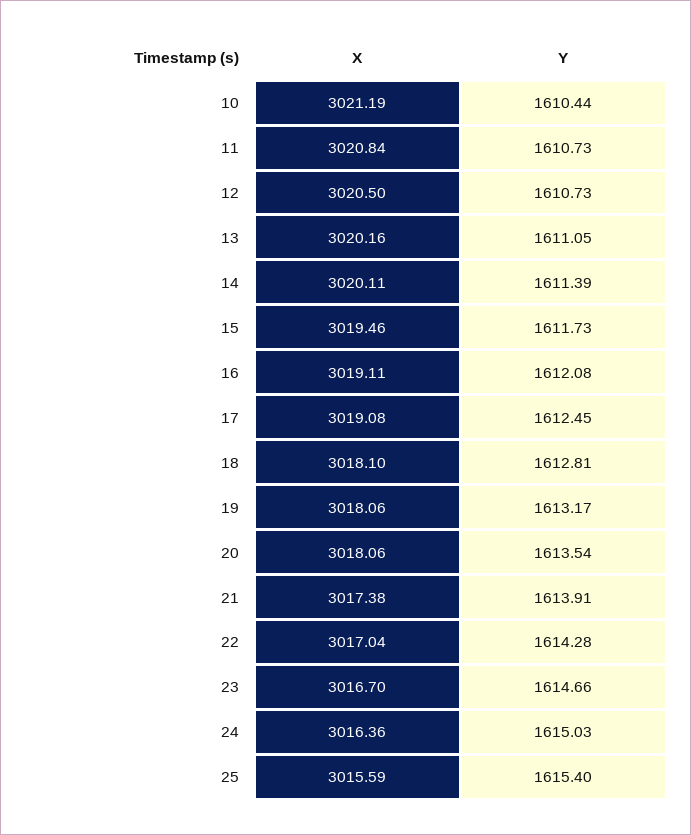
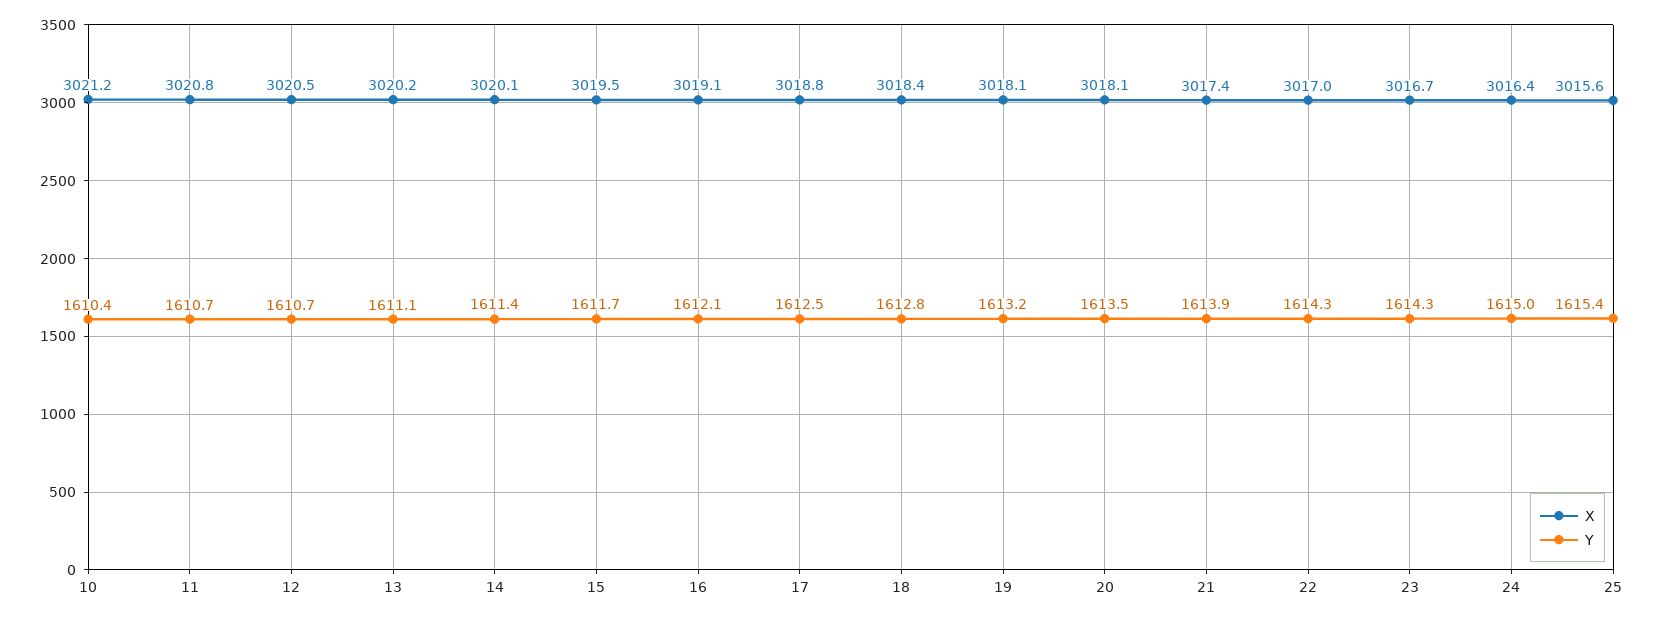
X, 17: 3019.08 -> 3018.8
X, 18: 3018.1 -> 3018.4
Y, 23: 1614.66 -> 1614.3

